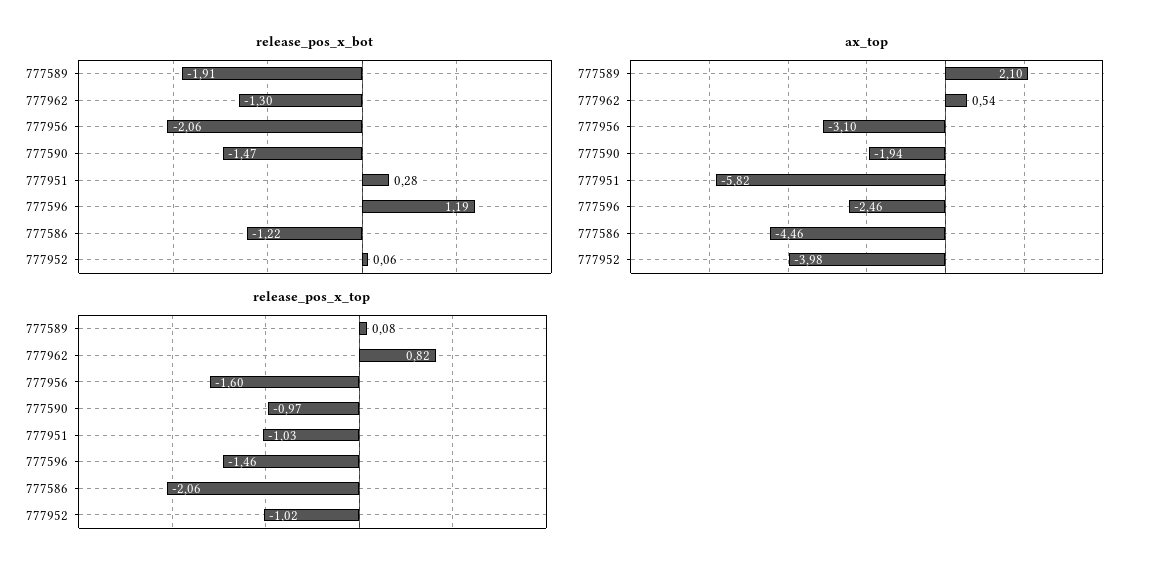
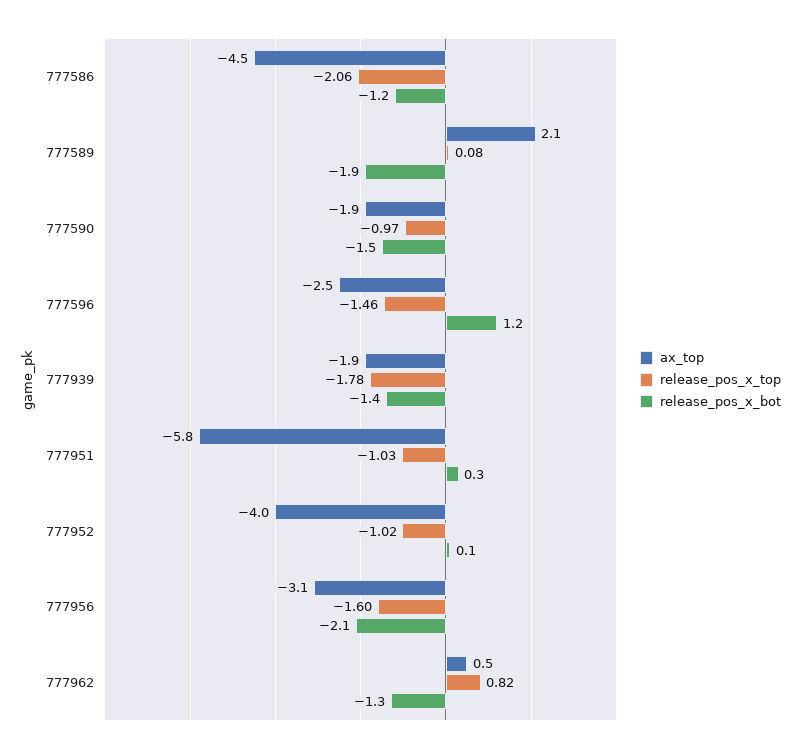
ax_top, 777939: none -> -1.9
release_pos_x_top, 777939: none -> -1.78
release_pos_x_bot, 777939: none -> -1.4

